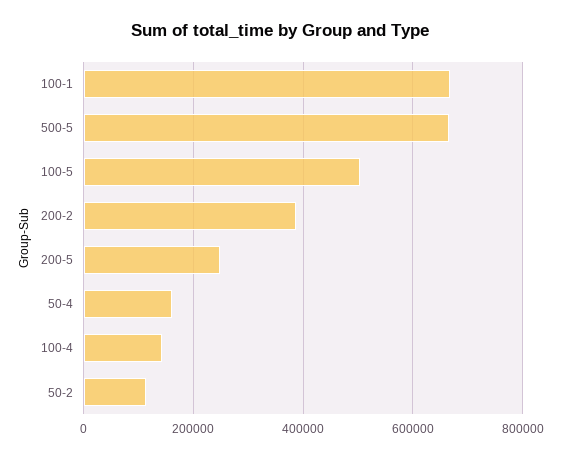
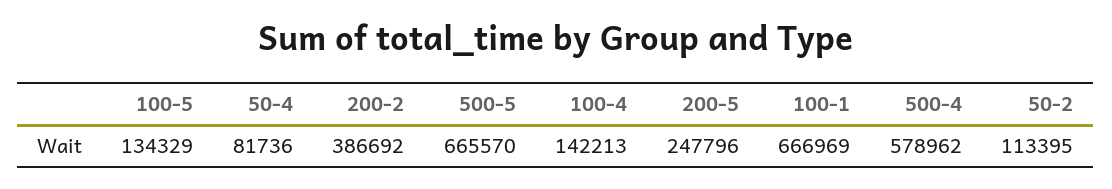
100-5: 500000 -> 134329
50-4: 160000 -> 81736
500-4: none -> 578962

